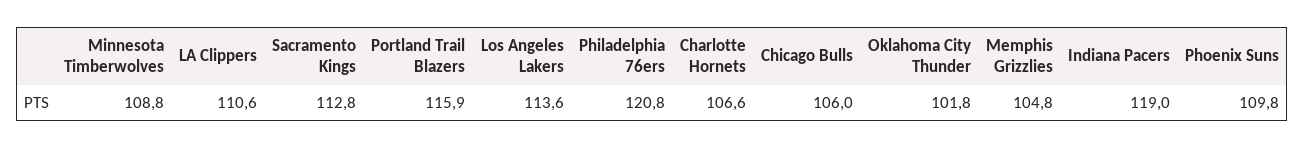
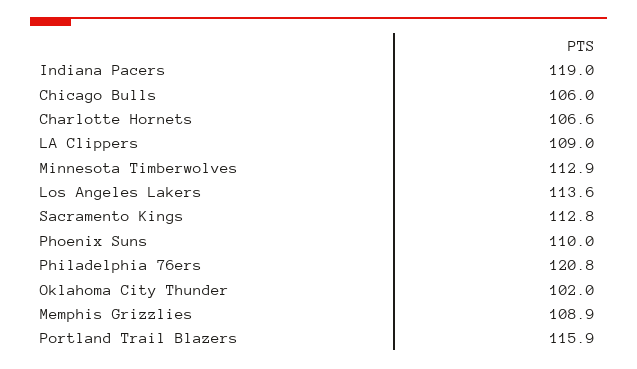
Minnesota Timberwolves: 108.8 -> 112.9
LA Clippers: 110.6 -> 109
Oklahoma City Thunder: 101.8 -> 102
Memphis Grizzlies: 104.8 -> 108.9
Phoenix Suns: 109.8 -> 110

